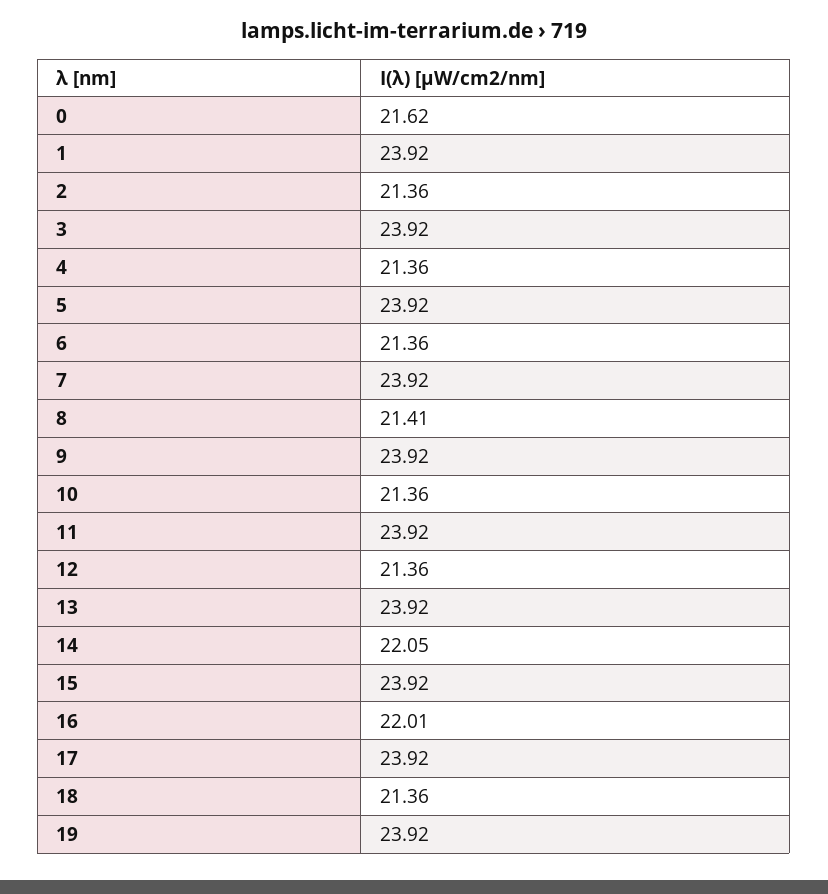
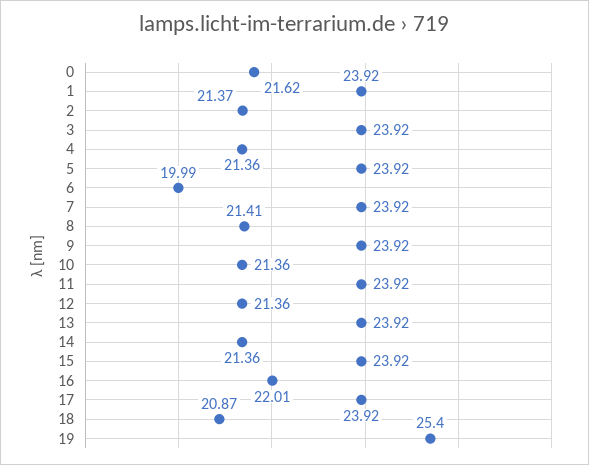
2: 21.36 -> 21.37
6: 21.36 -> 19.99
14: 22.05 -> 21.36
18: 21.36 -> 20.87
19: 23.92 -> 25.4

